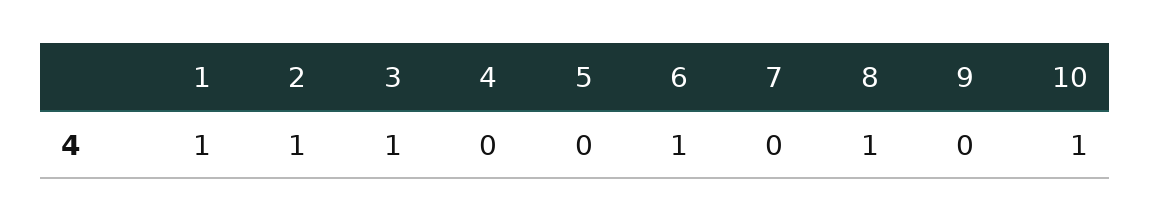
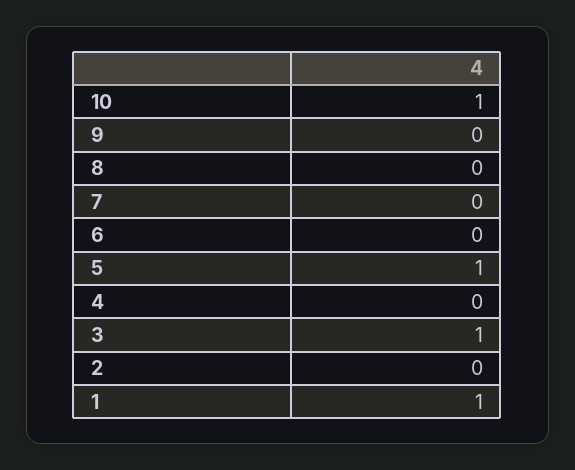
2: 1 -> 0
5: 0 -> 1
6: 1 -> 0
8: 1 -> 0

